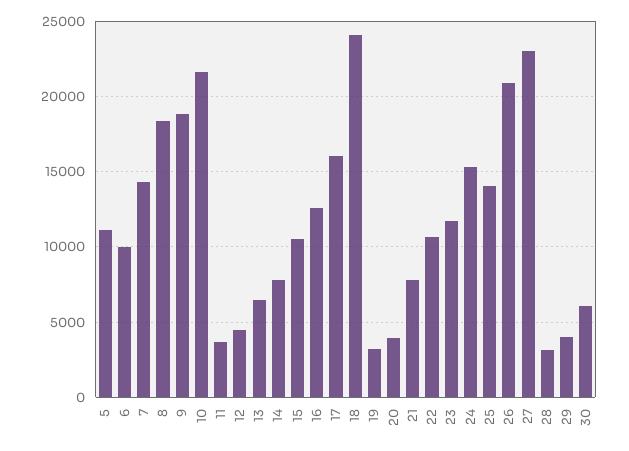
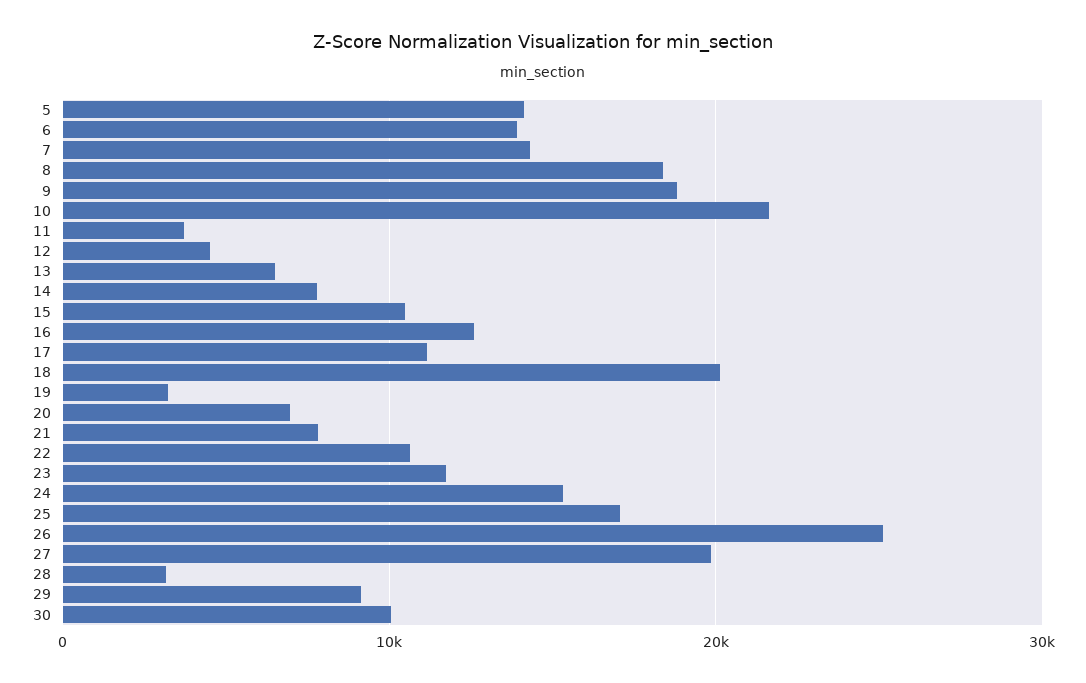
5: 11000 -> 14000
6: 10000 -> 14000
17: 16000 -> 11000
18: 24000 -> 20000
20: 4000 -> 7000
25: 14000 -> 17000
26: 21000 -> 25000
27: 23000 -> 20000
29: 4000 -> 9000
30: 6000 -> 10000

